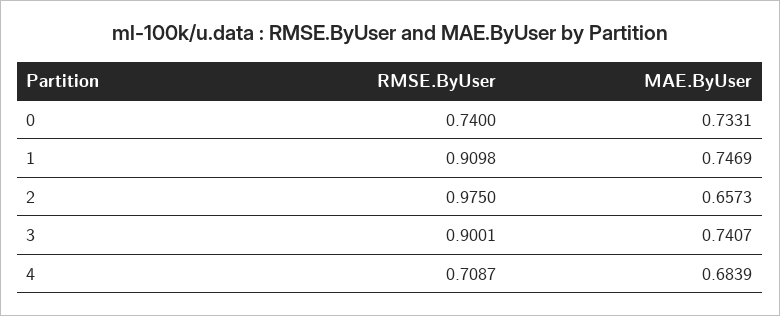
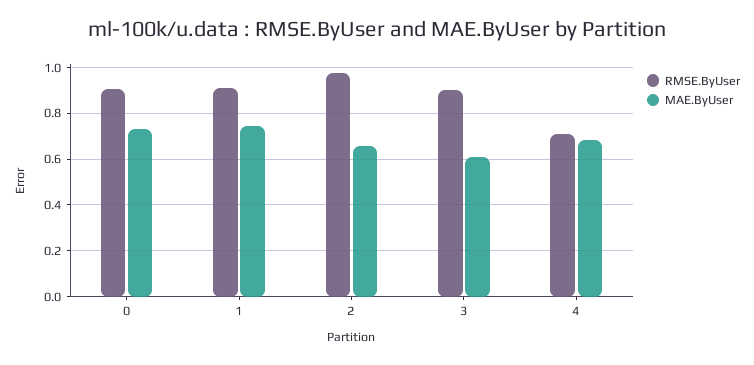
RMSE.ByUser, 0: 0.74 -> 0.9
MAE.ByUser, 3: 0.7407 -> 0.6

